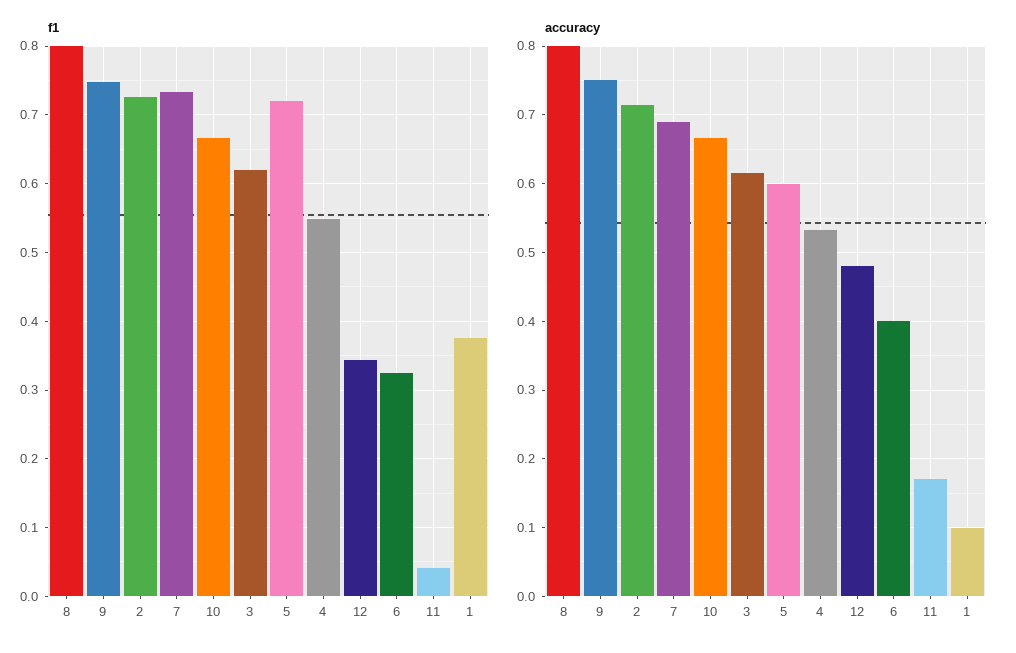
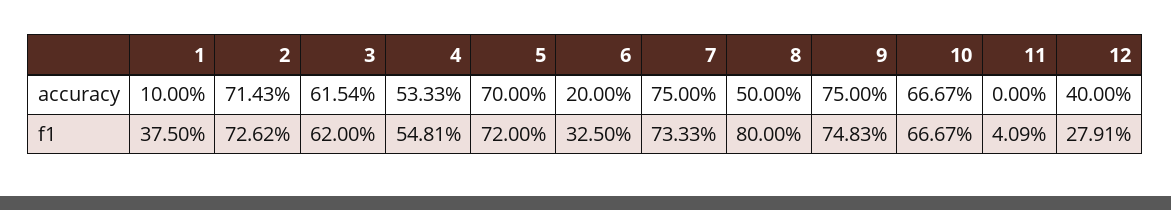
f1, 12: 0.34 -> 0.2791
accuracy, 8: 0.8 -> 0.5
accuracy, 7: 0.69 -> 0.75
accuracy, 5: 0.6 -> 0.7
accuracy, 12: 0.48 -> 0.4
accuracy, 6: 0.4 -> 0.2
accuracy, 11: 0.17 -> 0

